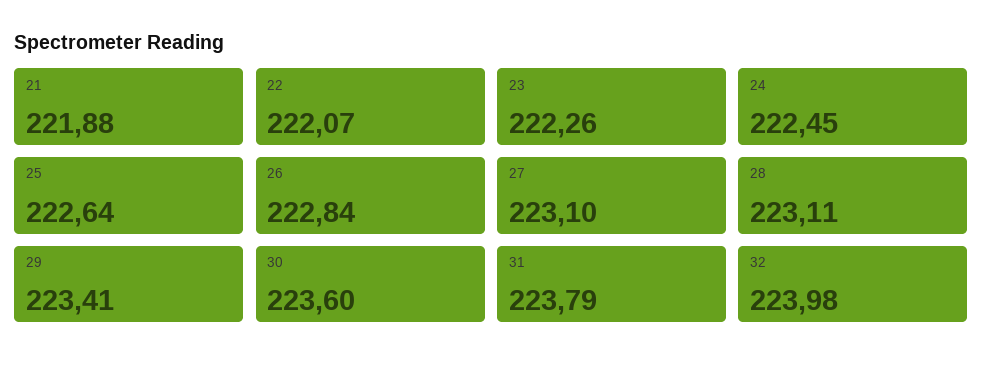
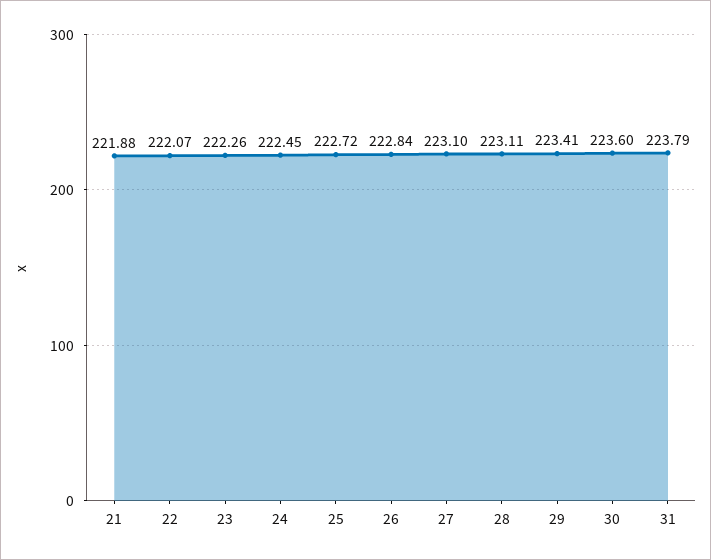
25: 222.64 -> 222.72
32: 223.98 -> none

